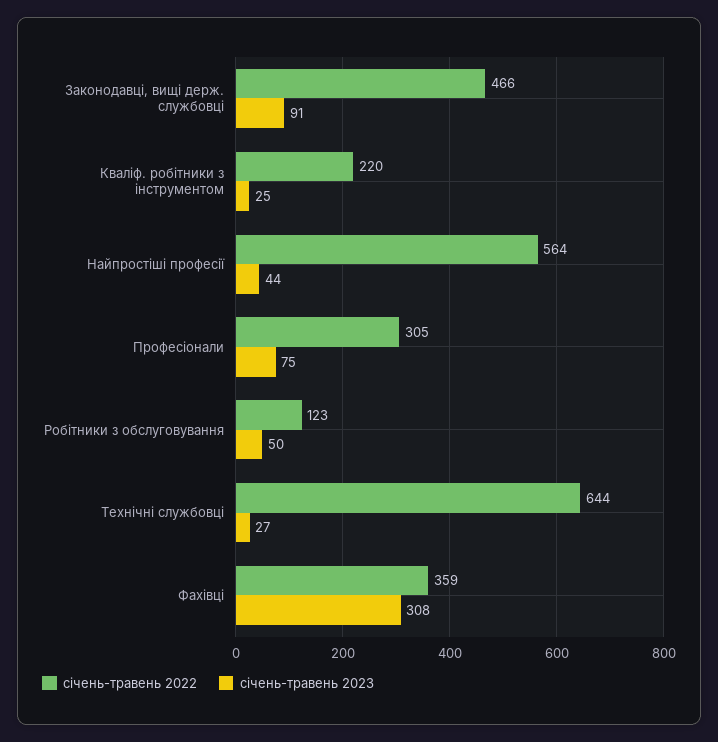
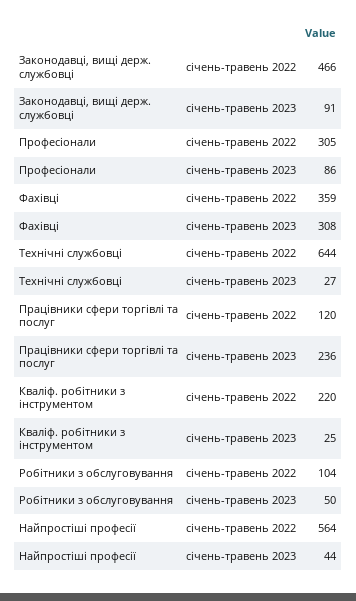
січень-травень 2023, Професіонали: 75 -> 86
січень-травень 2022, Робітники з обслуговування: 123 -> 104
січень-травень 2022, Працівники сфери торгівлі та послуг: none -> 120
січень-травень 2023, Працівники сфери торгівлі та послуг: none -> 236

